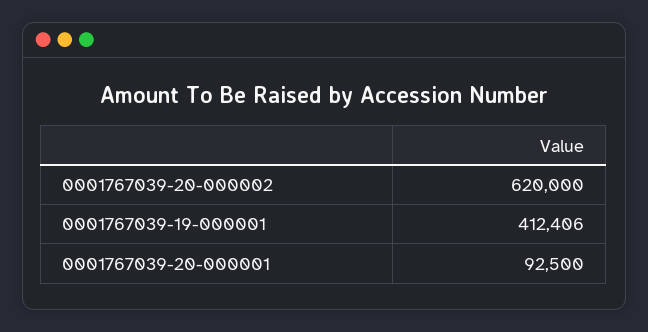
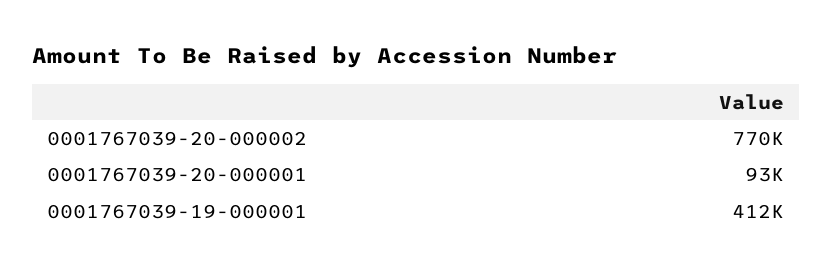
0001767039-20-000002: 620000 -> 770000

